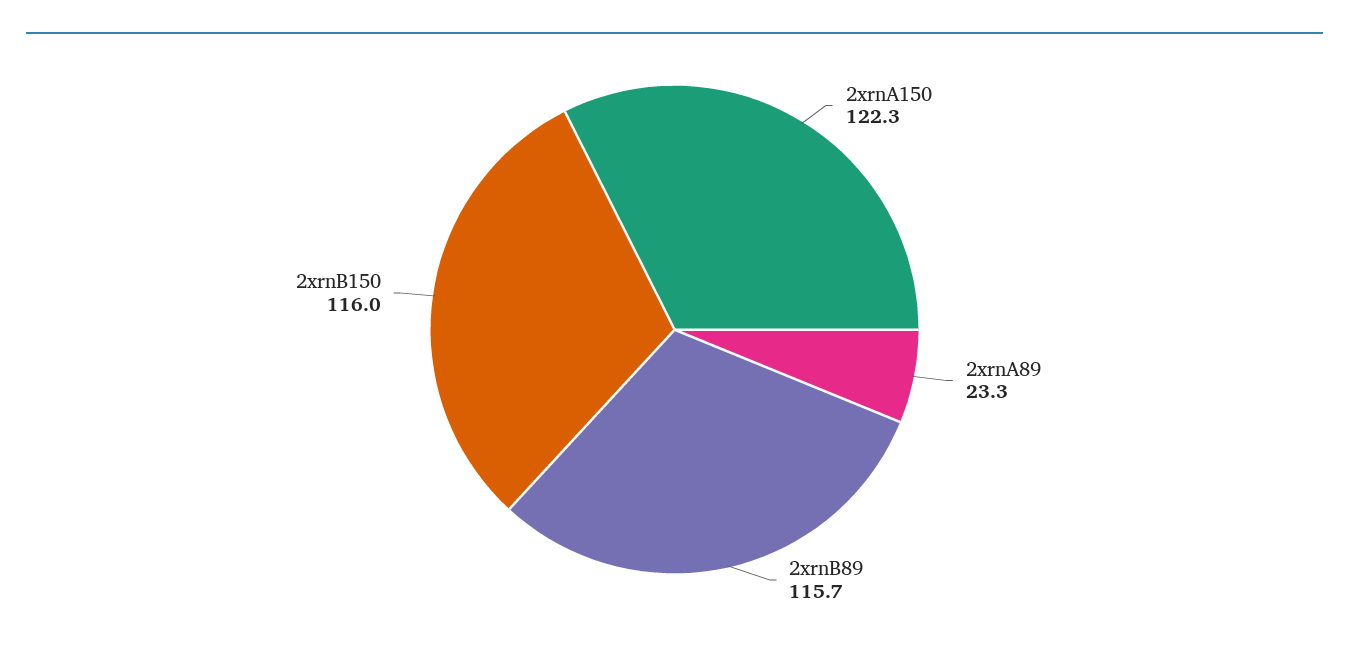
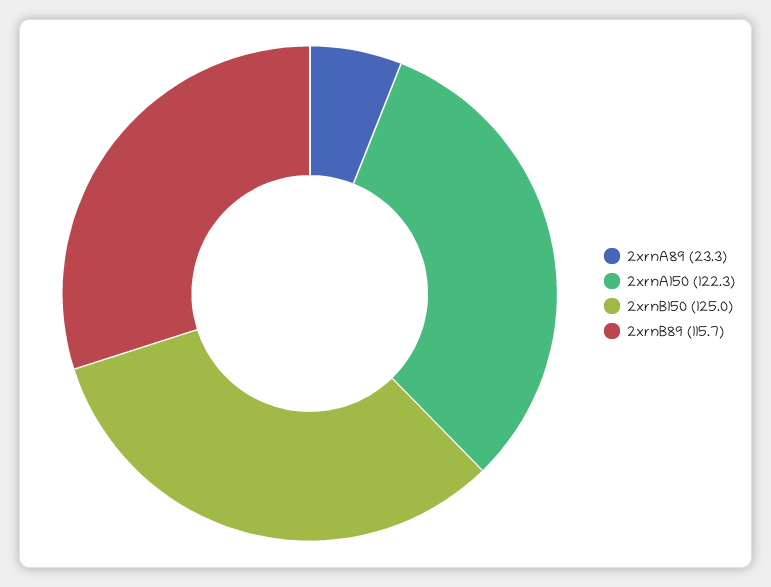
2xrnB150: 116 -> 125

